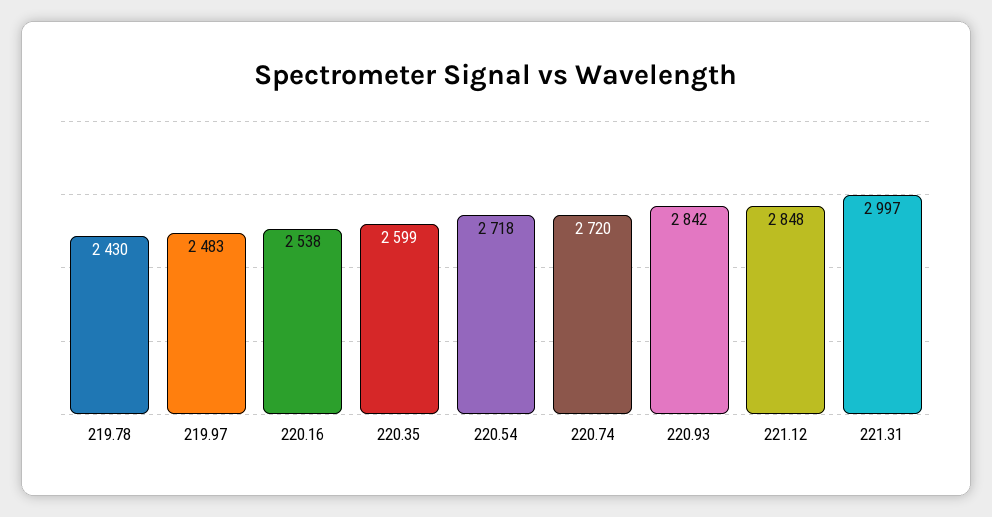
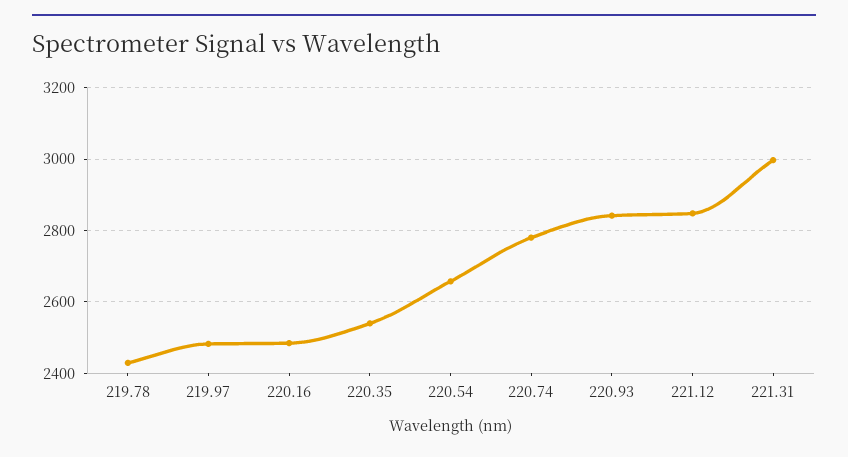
220.16: 2538 -> 2480
220.35: 2599 -> 2540
220.54: 2718 -> 2660
220.74: 2720 -> 2780

